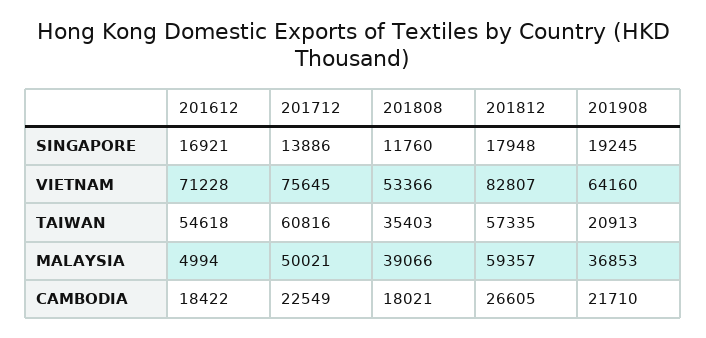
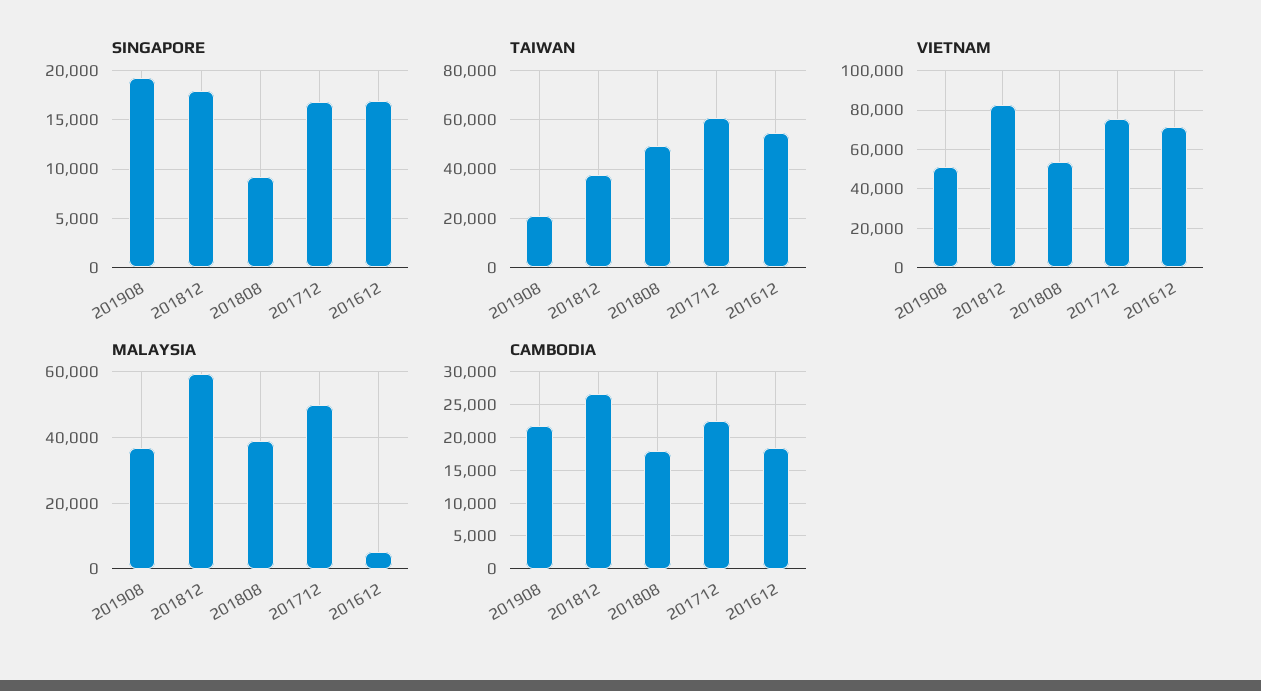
SINGAPORE, 201712: 13886 -> 17000
SINGAPORE, 201808: 11760 -> 9000
VIETNAM, 201908: 64160 -> 50000
TAIWAN, 201808: 35403 -> 50000
TAIWAN, 201812: 57335 -> 37500

